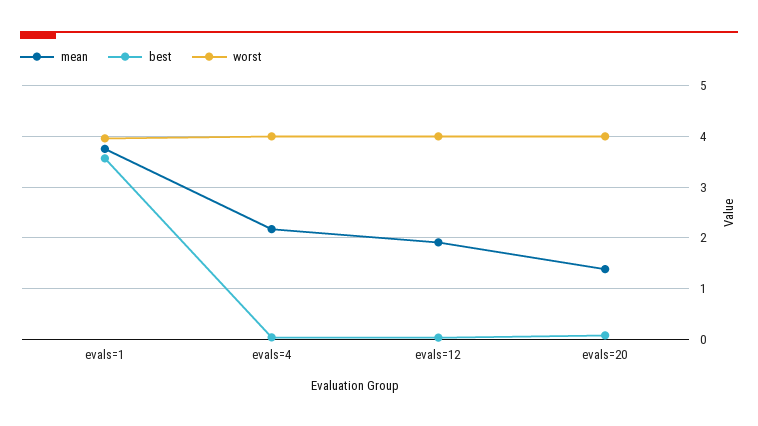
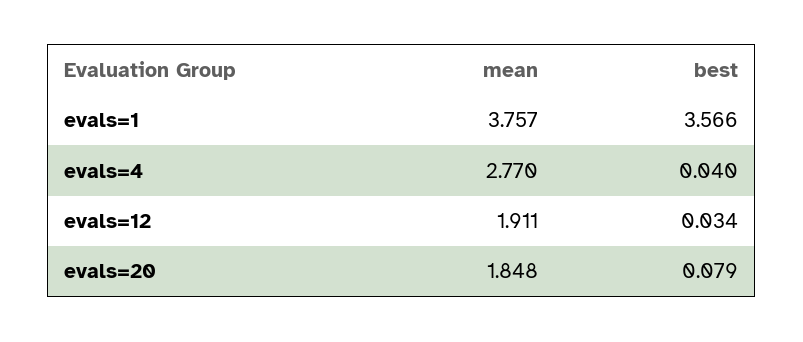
worst, evals=1: 4 -> none
mean, evals=4: 2.2 -> 2.77
worst, evals=4: 4 -> none
worst, evals=12: 4 -> none
mean, evals=20: 1.4 -> 1.848
worst, evals=20: 4 -> none

